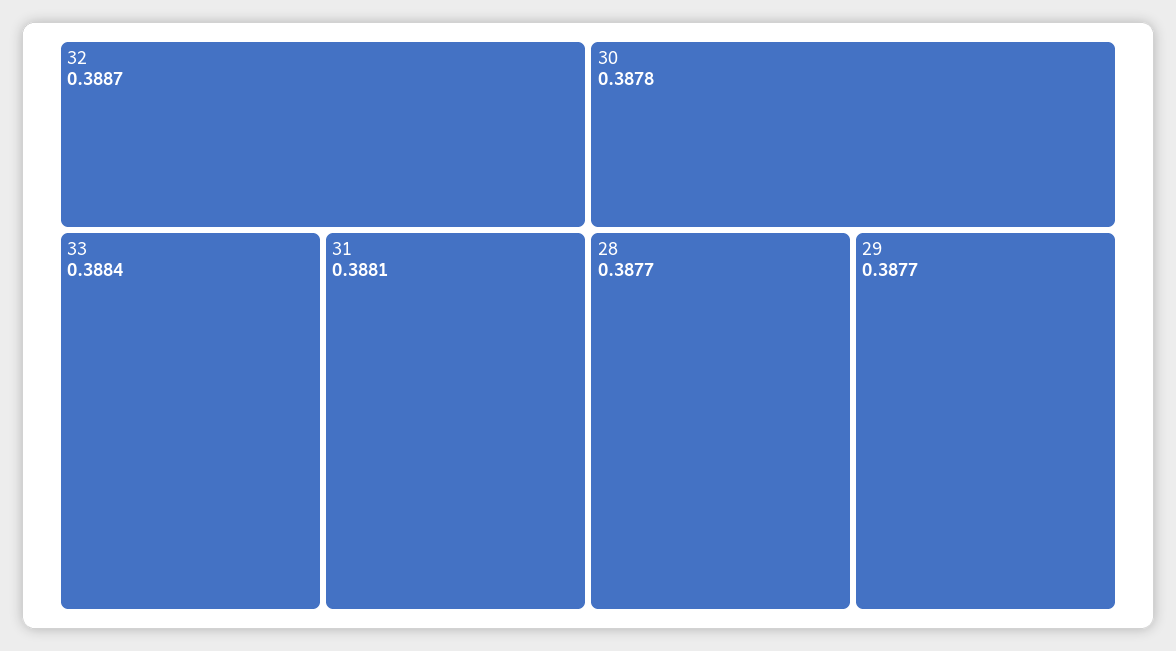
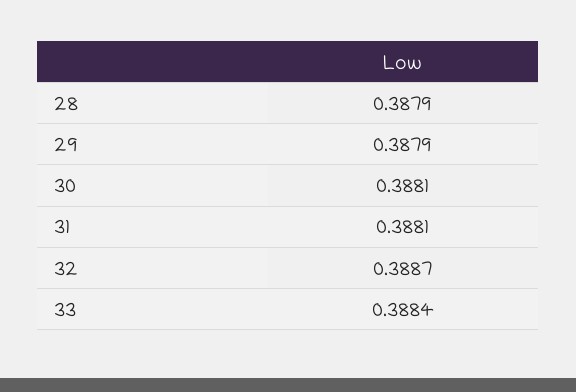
30: 0.3878 -> 0.3881
28: 0.3877 -> 0.3879
29: 0.3877 -> 0.3879

